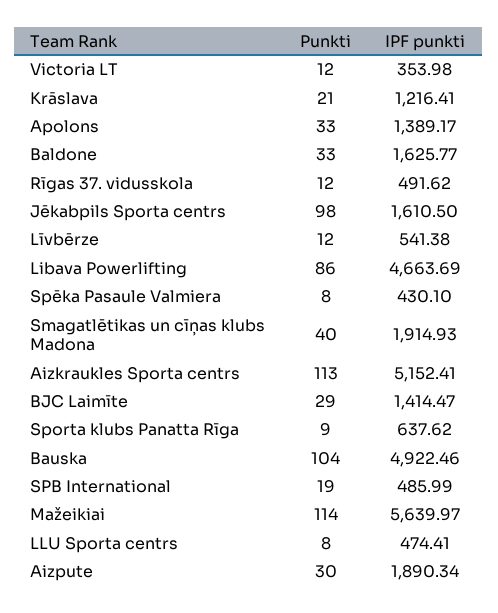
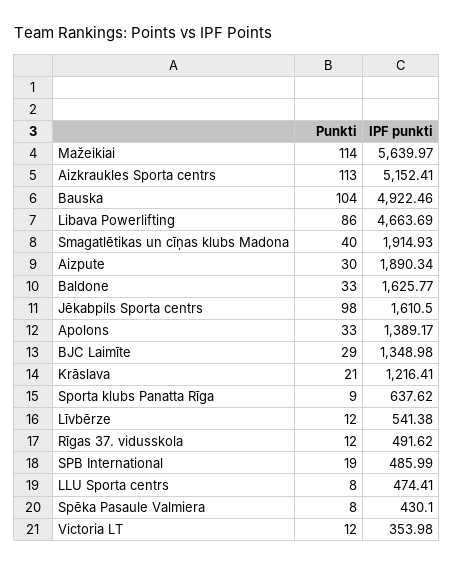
IPF punkti, BJC Laimīte: 1414.47 -> 1348.98

